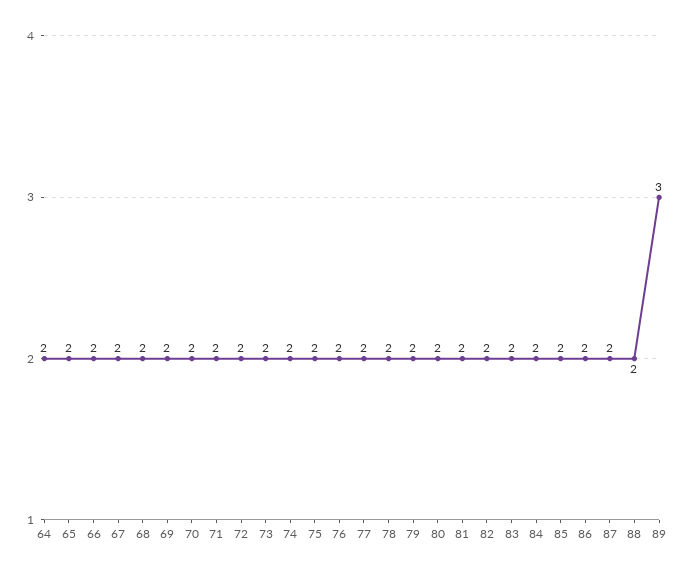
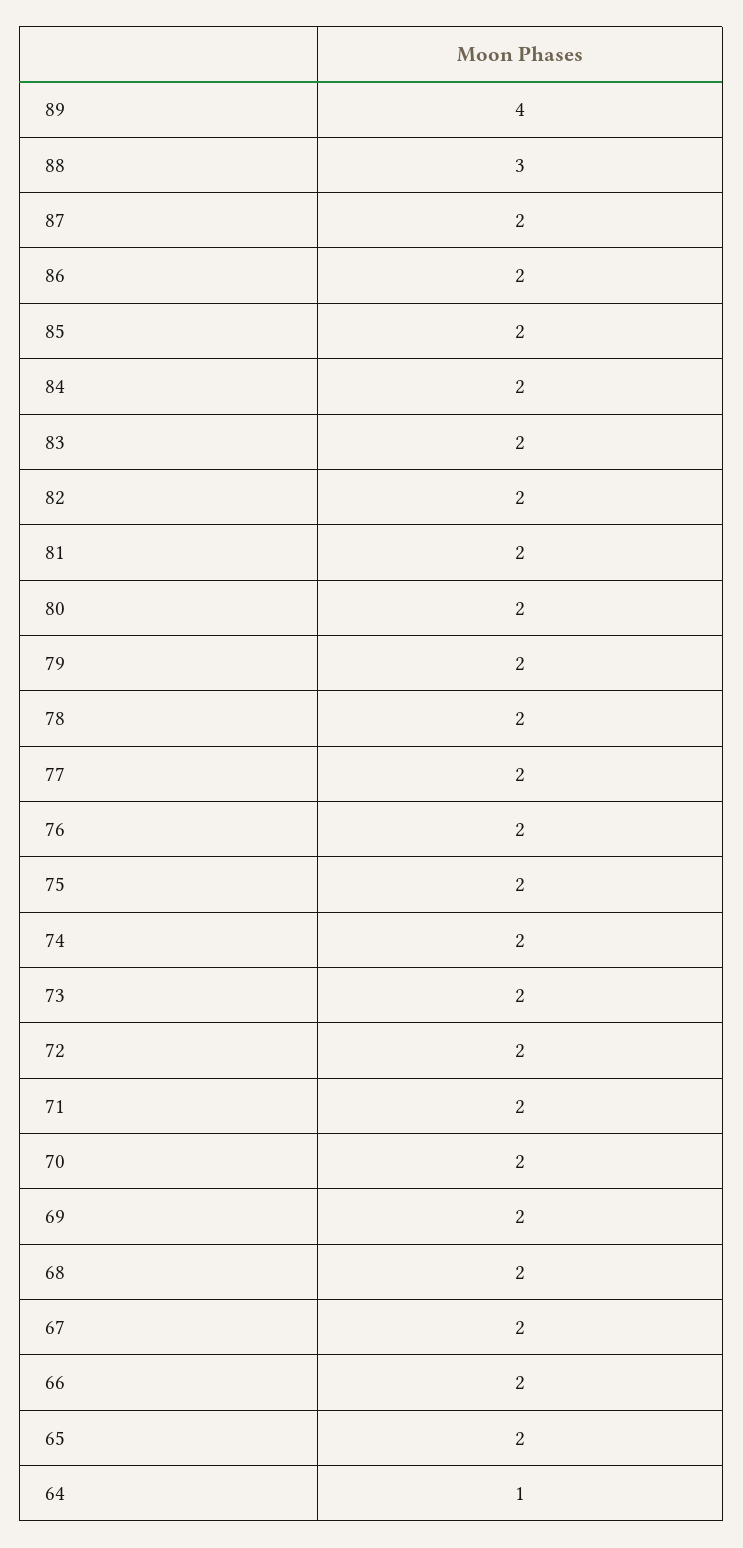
64: 2 -> 1
88: 2 -> 3
89: 3 -> 4

